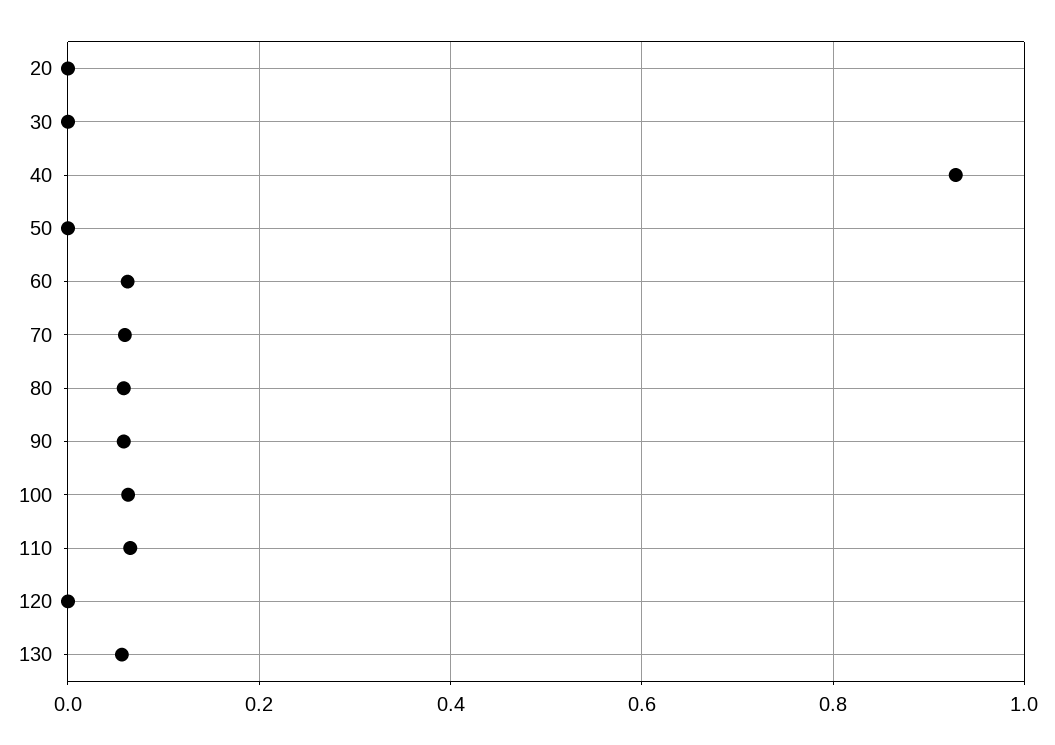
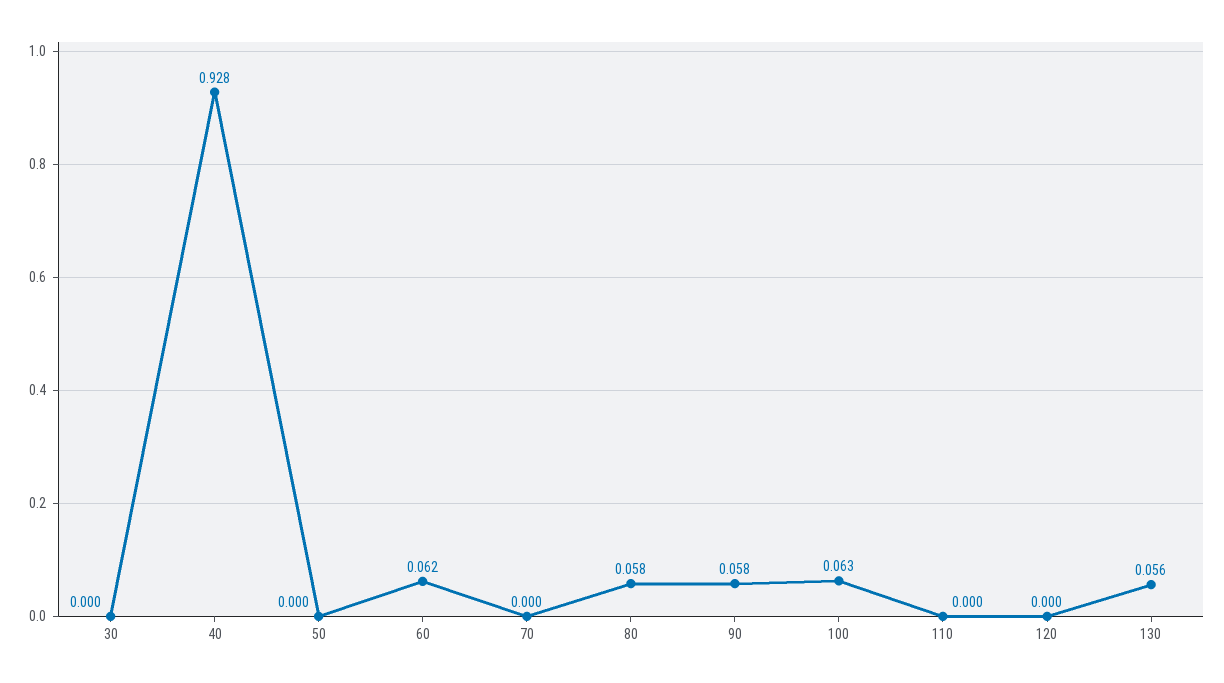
20: 0 -> none
70: 0.06 -> 0
110: 0.06 -> 0

